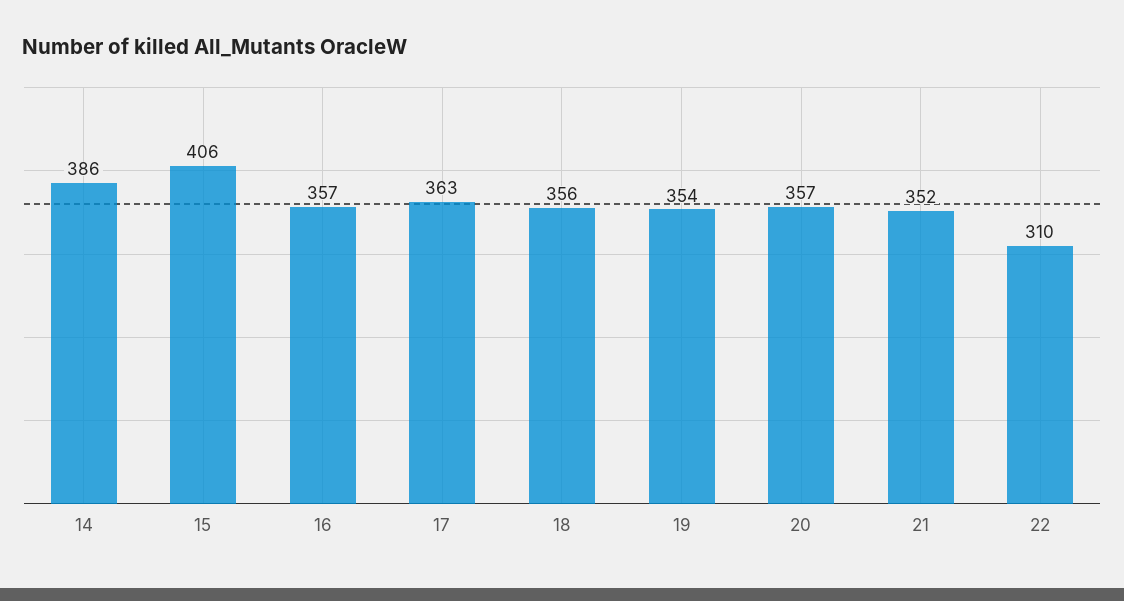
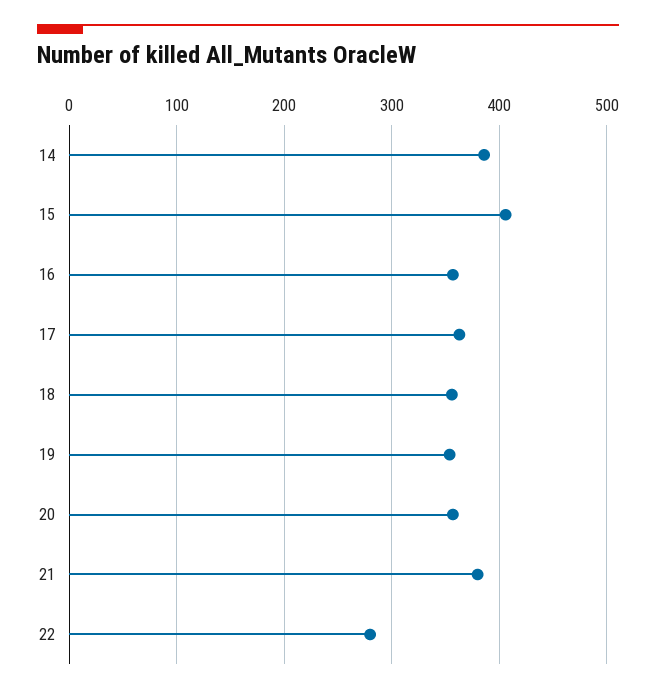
21: 352 -> 380
22: 310 -> 280

